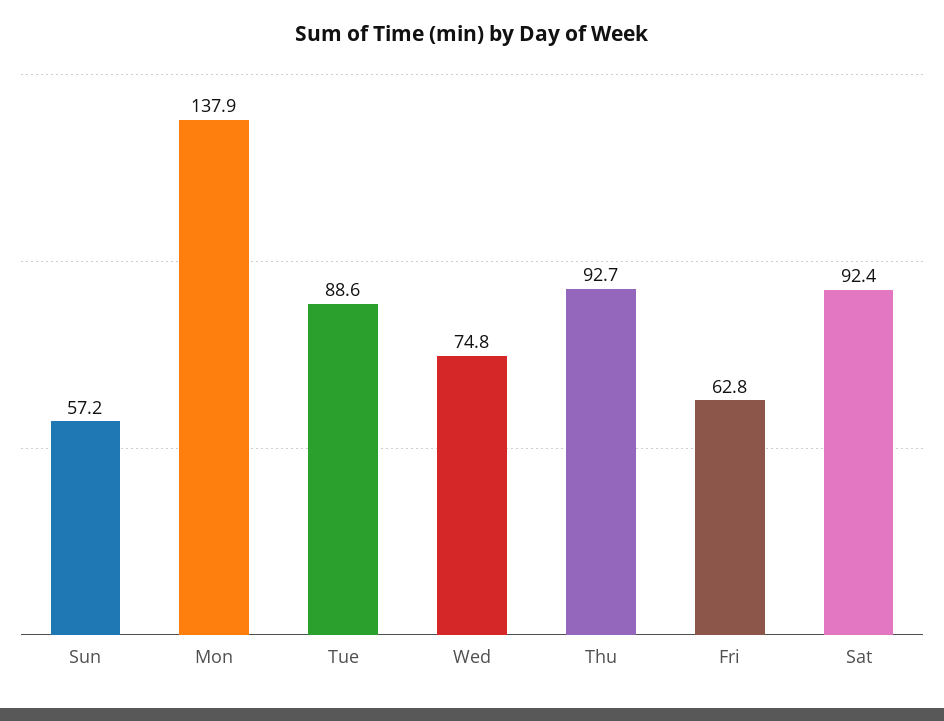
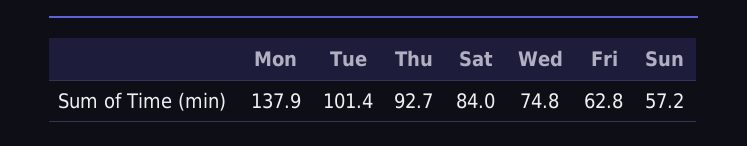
Tue: 88.6 -> 101.4
Sat: 92.4 -> 84

